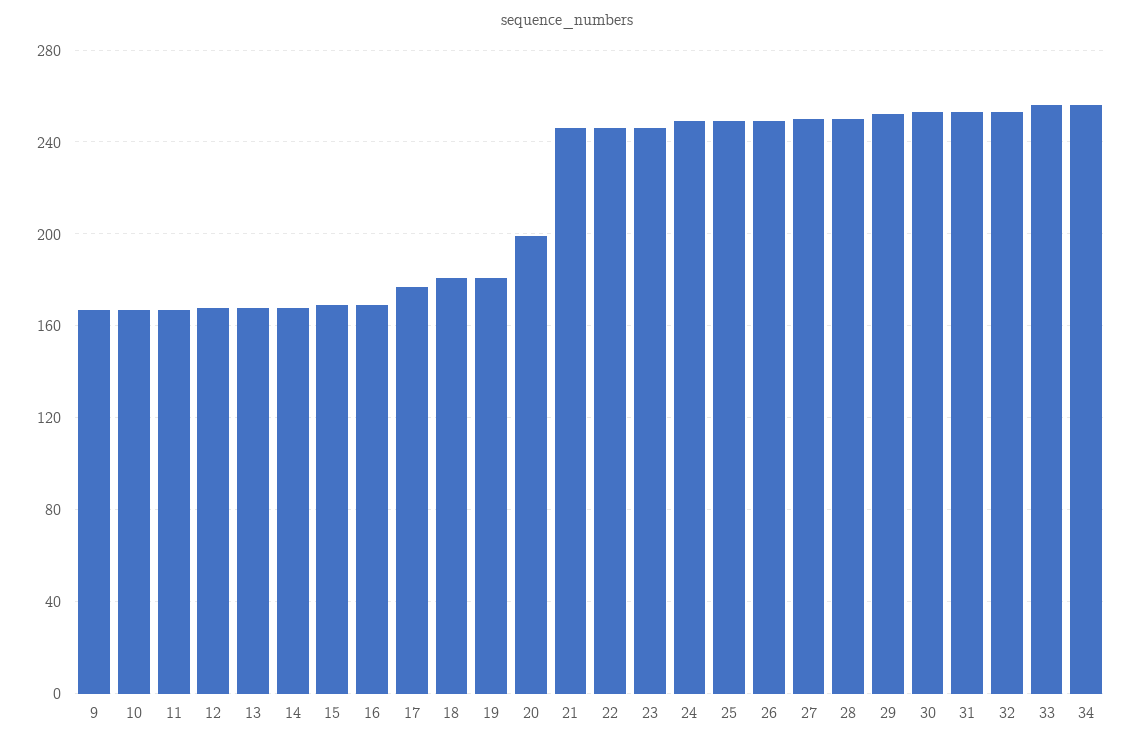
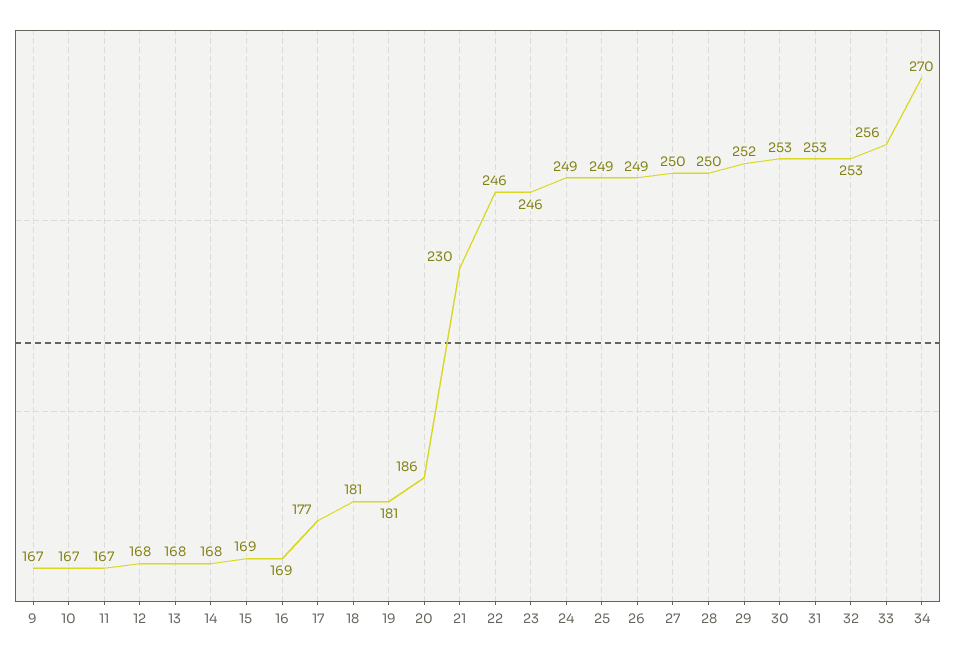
20: 200 -> 186
21: 245 -> 230
34: 255 -> 270

